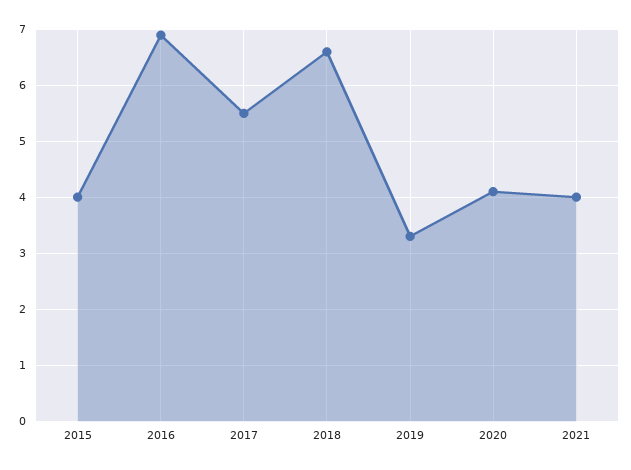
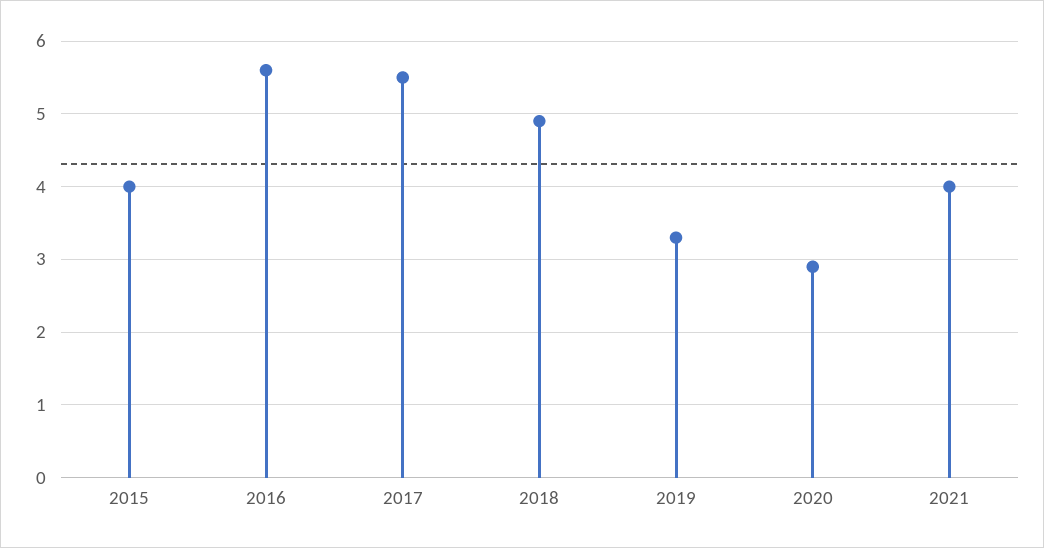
2016: 7 -> 5.6
2018: 6.5 -> 4.9
2020: 4 -> 2.9

